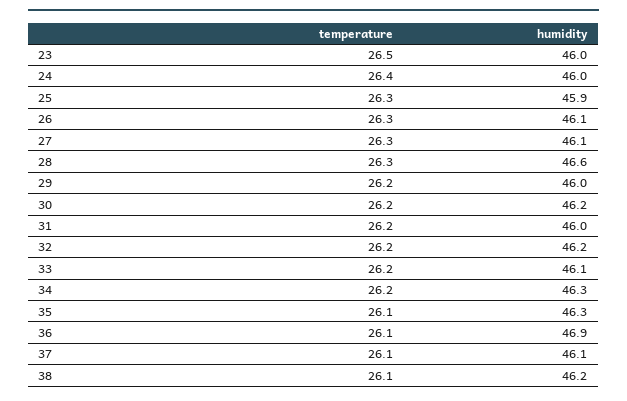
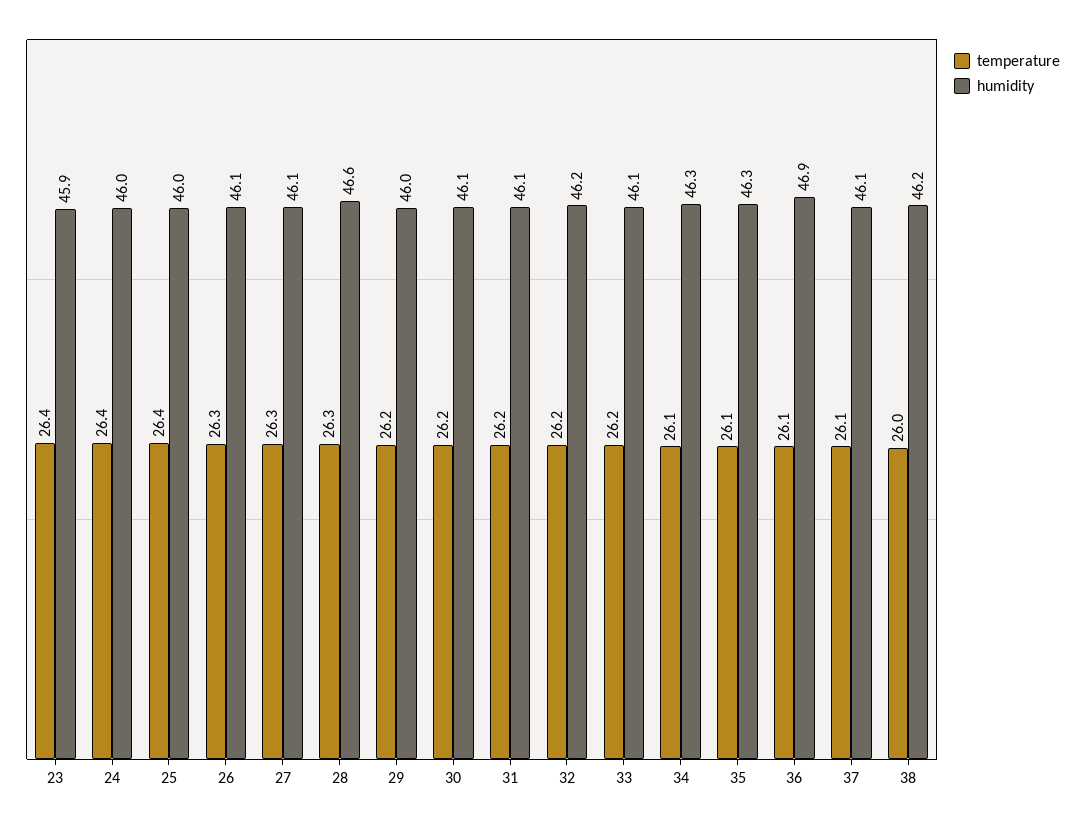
temperature, 23: 26.5 -> 26.4
humidity, 23: 46 -> 45.9
temperature, 25: 26.3 -> 26.4
humidity, 25: 45.9 -> 46
humidity, 30: 46.2 -> 46.1
humidity, 31: 46 -> 46.1
temperature, 34: 26.2 -> 26.1
temperature, 38: 26.1 -> 26

